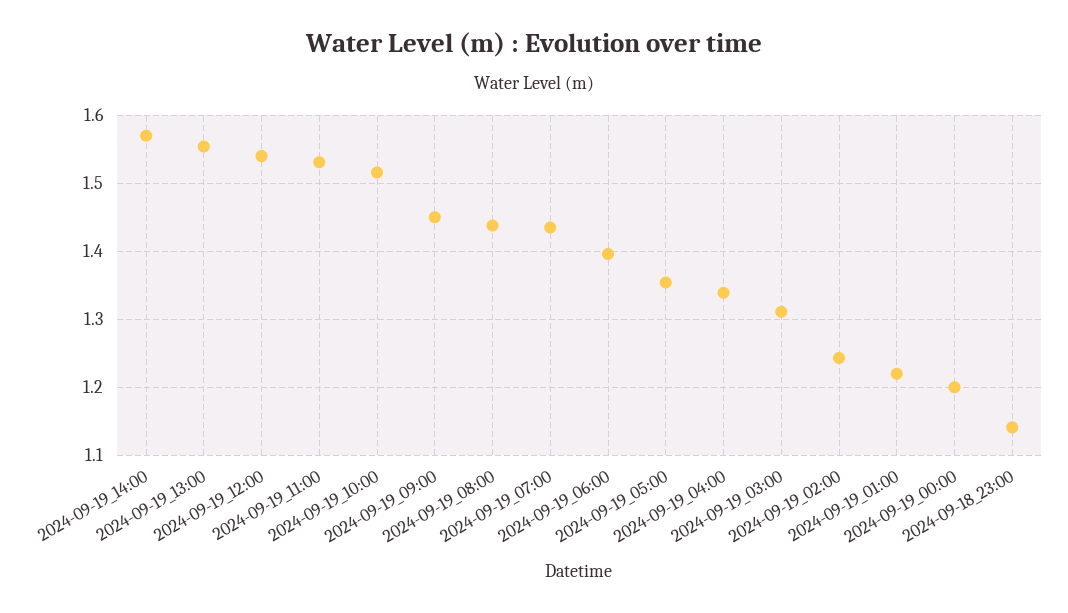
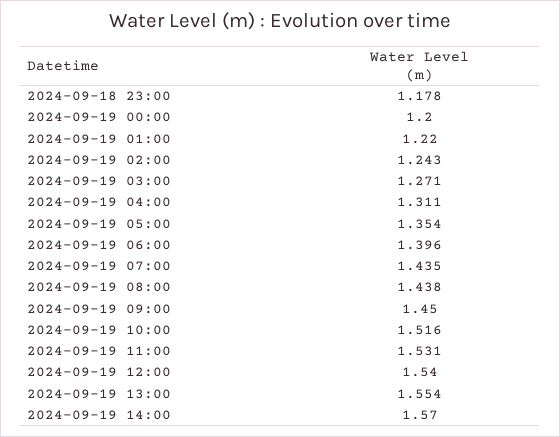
2024-09-19_04:00: 1.34 -> 1.311
2024-09-19_03:00: 1.31 -> 1.271
2024-09-18_23:00: 1.14 -> 1.178

